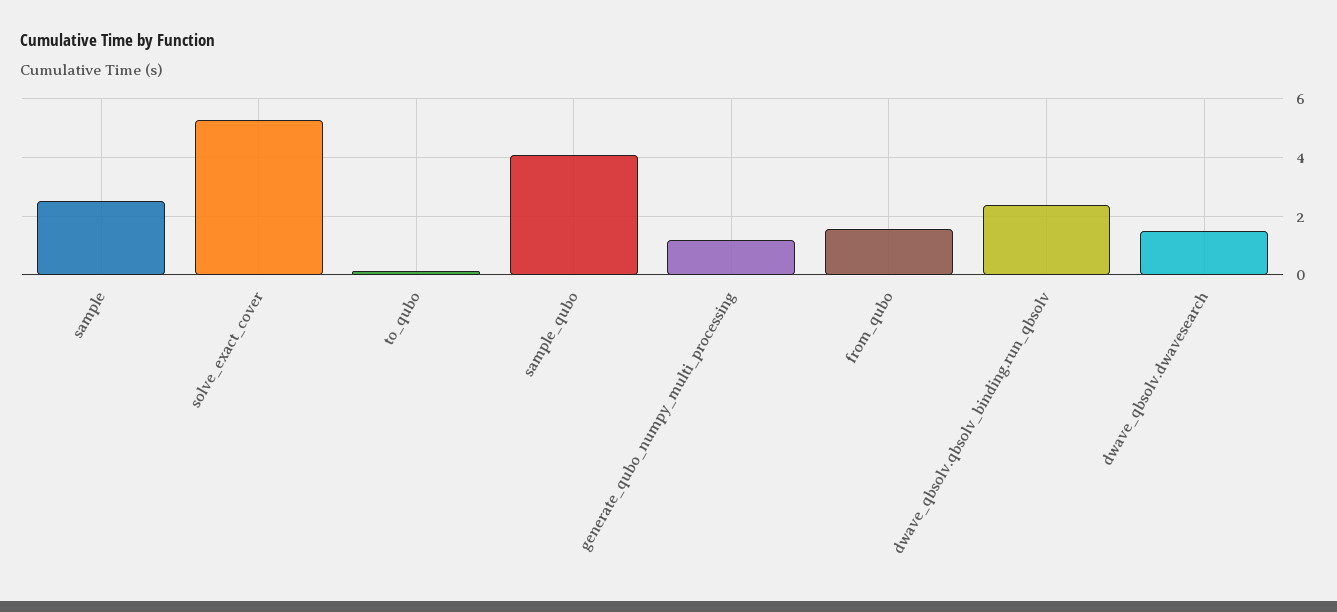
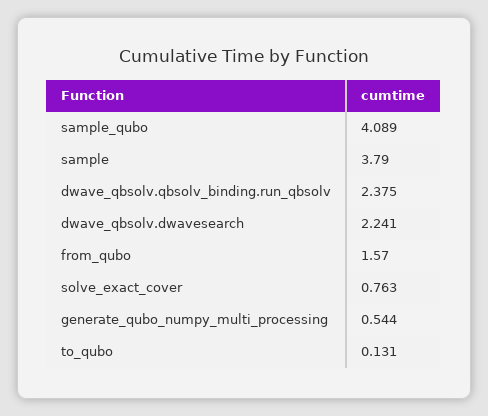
sample: 2.5 -> 3.79
solve_exact_cover: 5.25 -> 0.763
generate_qubo_numpy_multi_processing: 1.25 -> 0.544
dwave_qbsolv.dwavesearch: 1.5 -> 2.241

